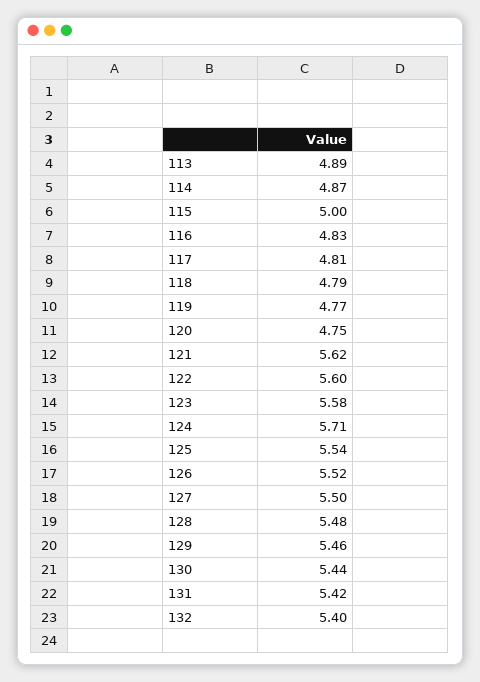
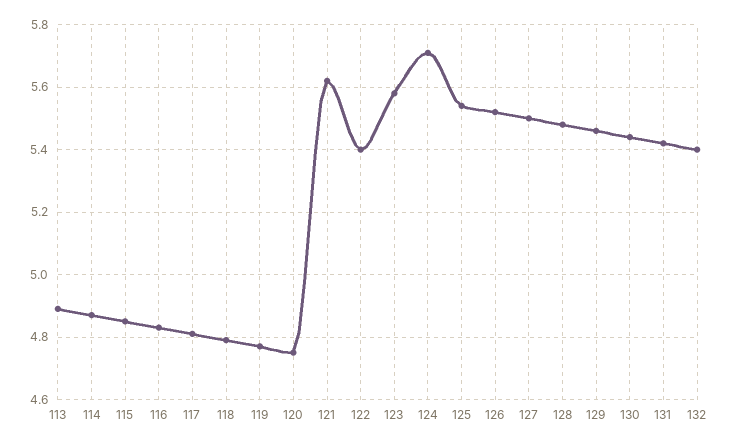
115: 5 -> 4.85
122: 5.6 -> 5.4

